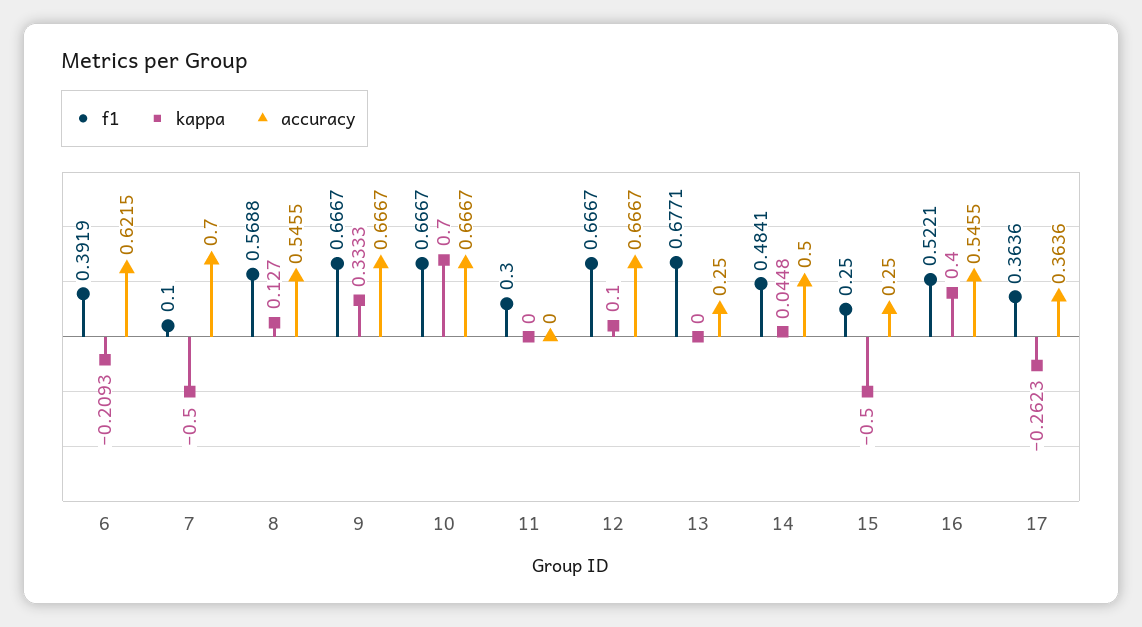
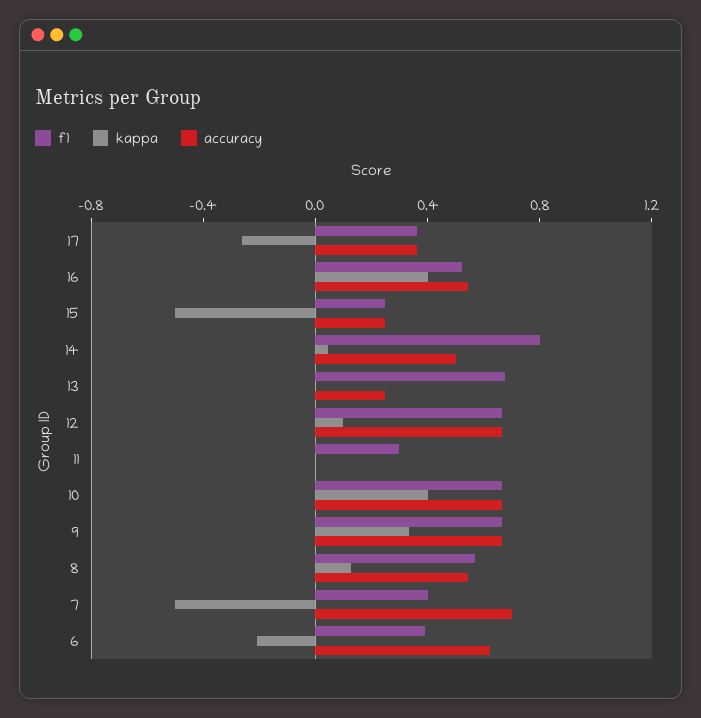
f1, 7: 0.1 -> 0.4
kappa, 10: 0.7 -> 0.4
f1, 14: 0.4841 -> 0.8

